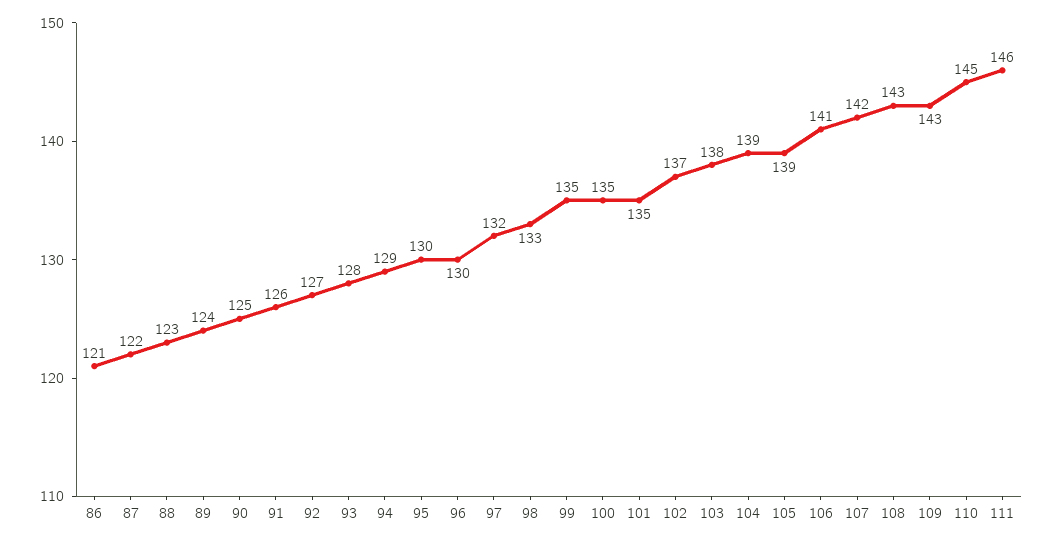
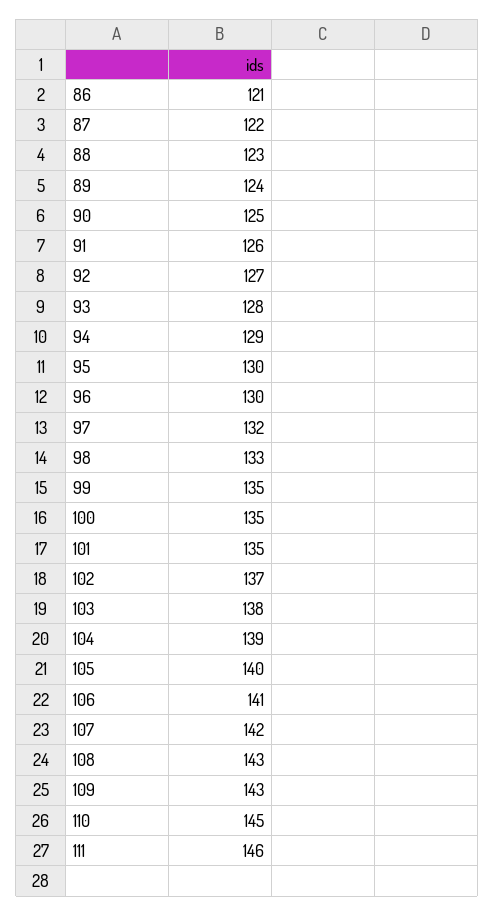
105: 139 -> 140

